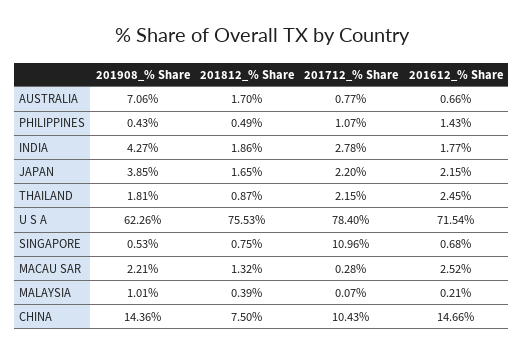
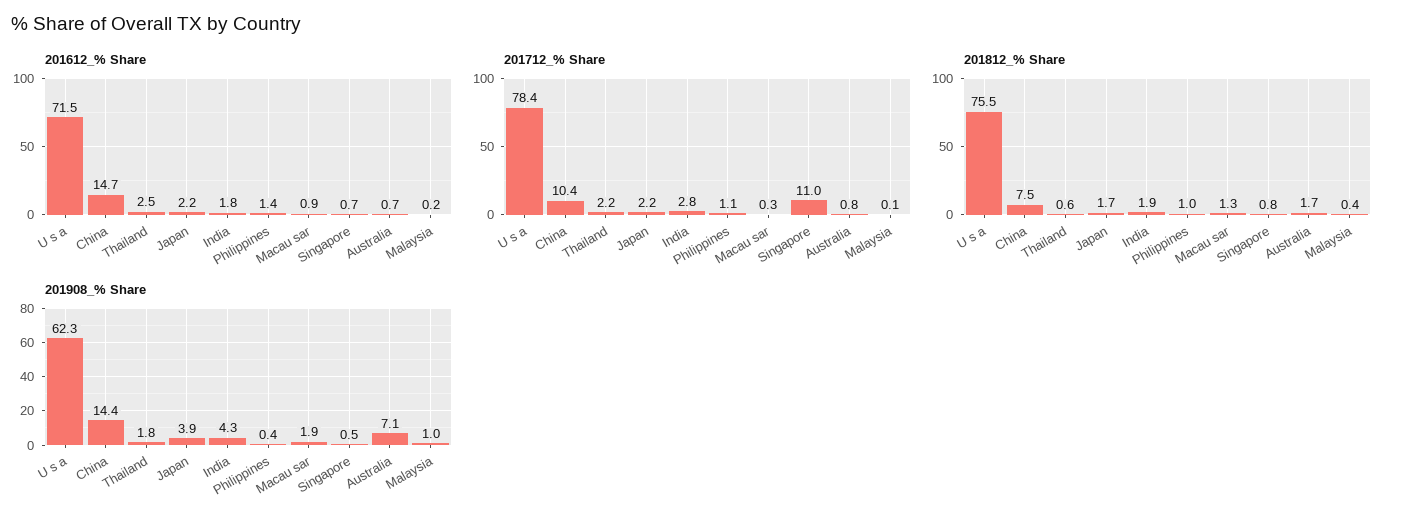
201812_% Share, PHILIPPINES: 0.49 -> 1
201812_% Share, THAILAND: 0.87 -> 0.6
201908_% Share, MACAU SAR: 2.21 -> 1.9
201612_% Share, MACAU SAR: 2.52 -> 0.9

